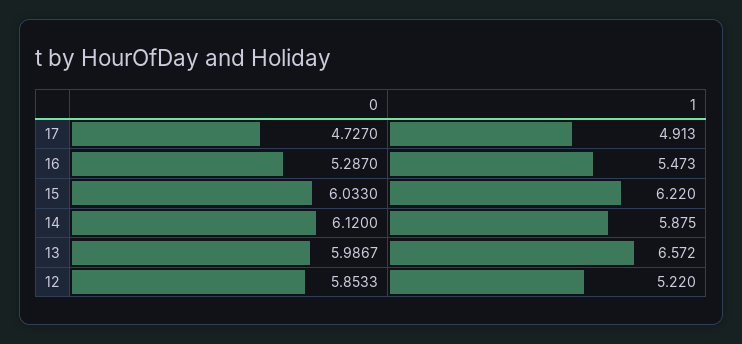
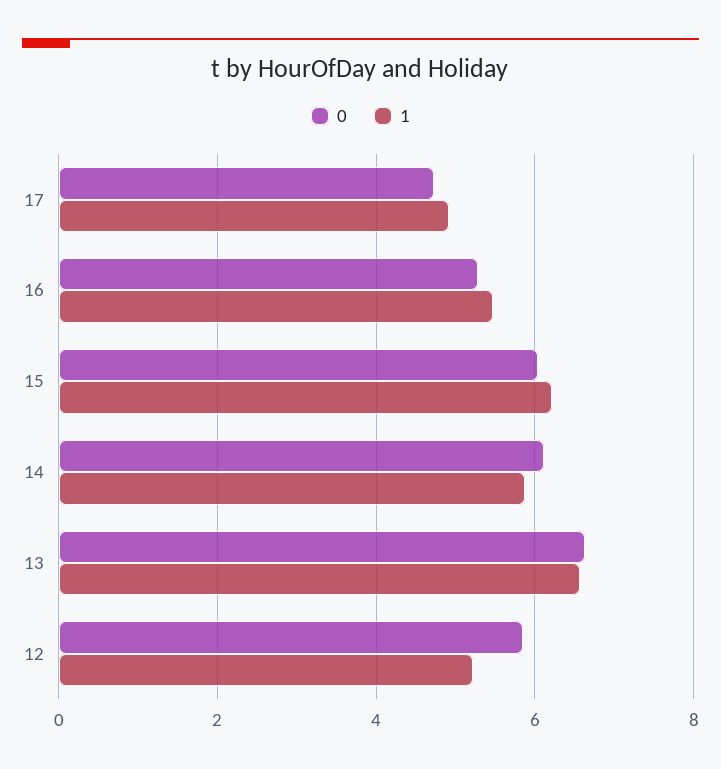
0, 13: 5.9867 -> 6.6

